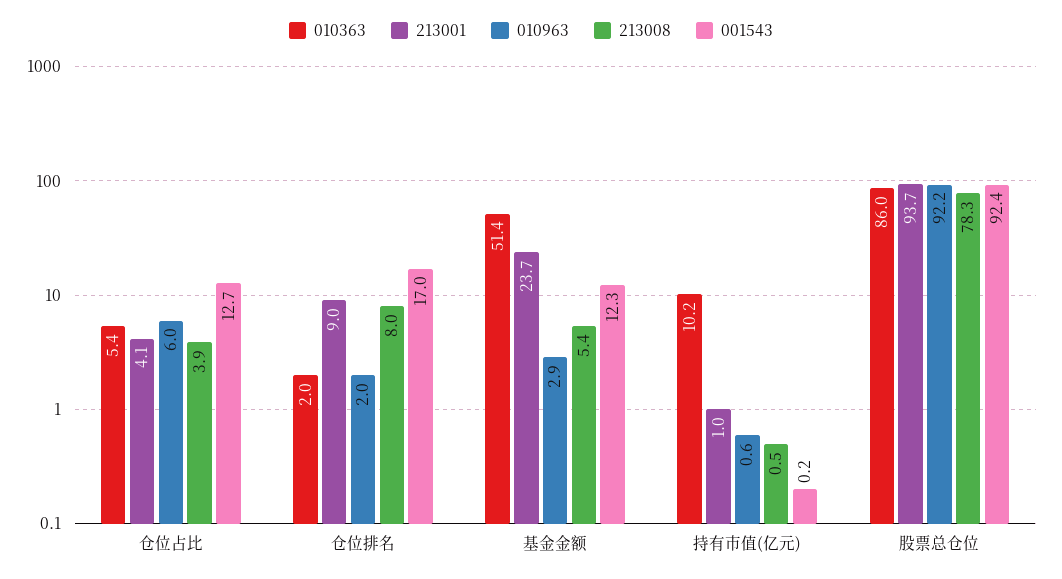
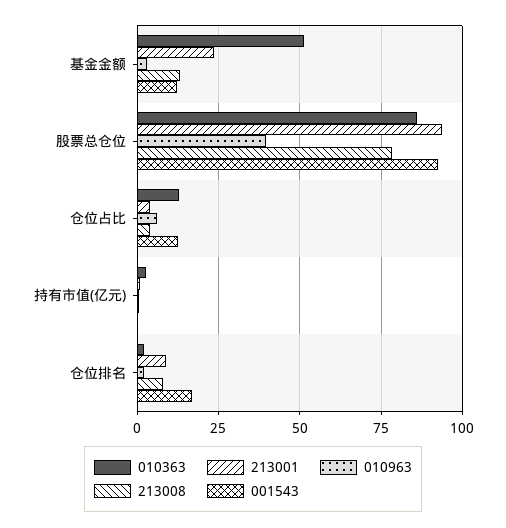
010363, 仓位占比: 5.4 -> 12.5
213008, 基金金额: 5.4 -> 12.5
010363, 持有市值(亿元): 10.2 -> 2.5
010963, 股票总仓位: 92.2 -> 40

